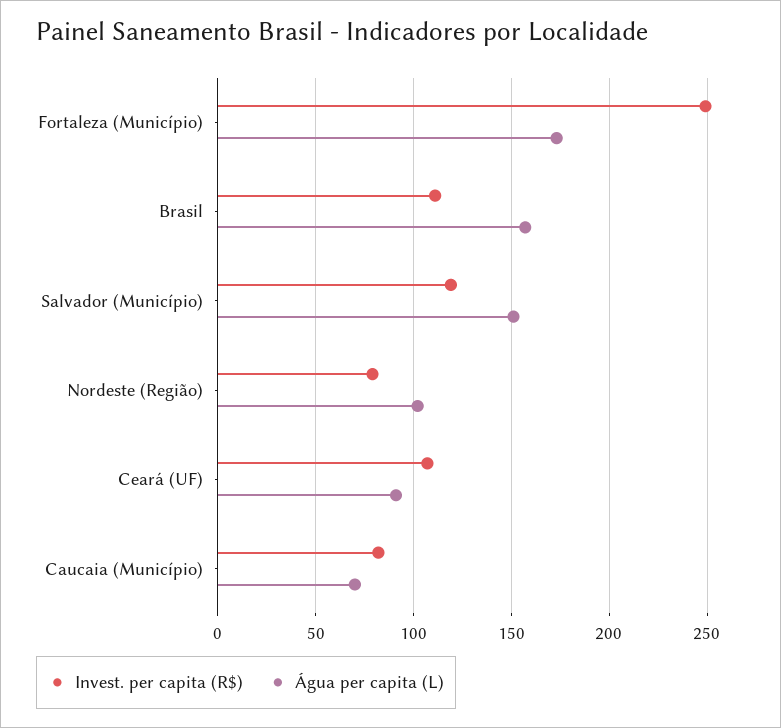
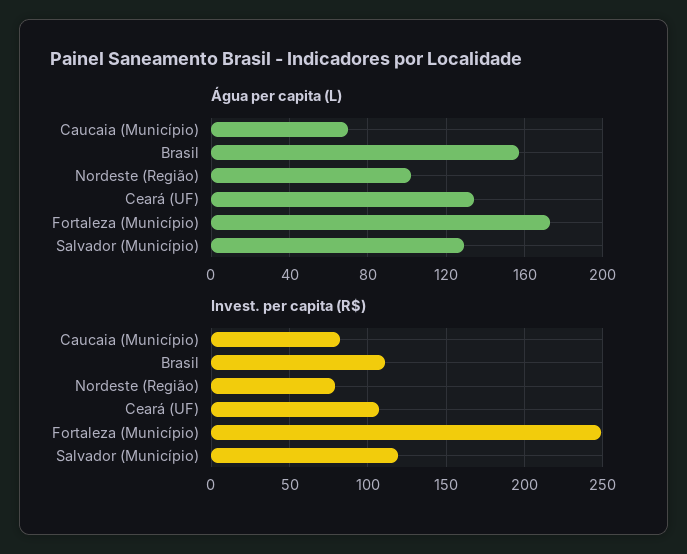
Água per capita (L), Salvador (Município): 150 -> 130
Água per capita (L), Ceará (UF): 90 -> 135

